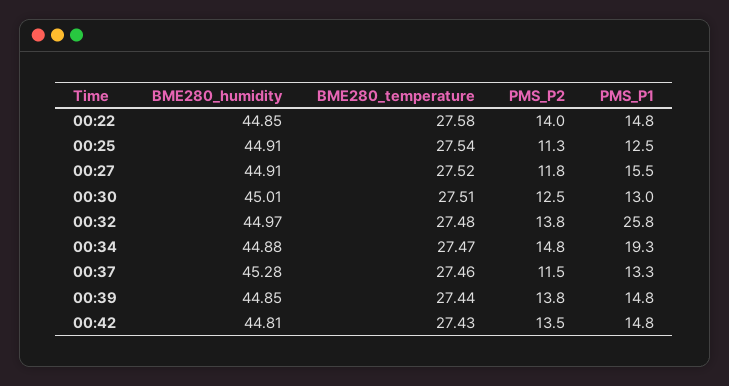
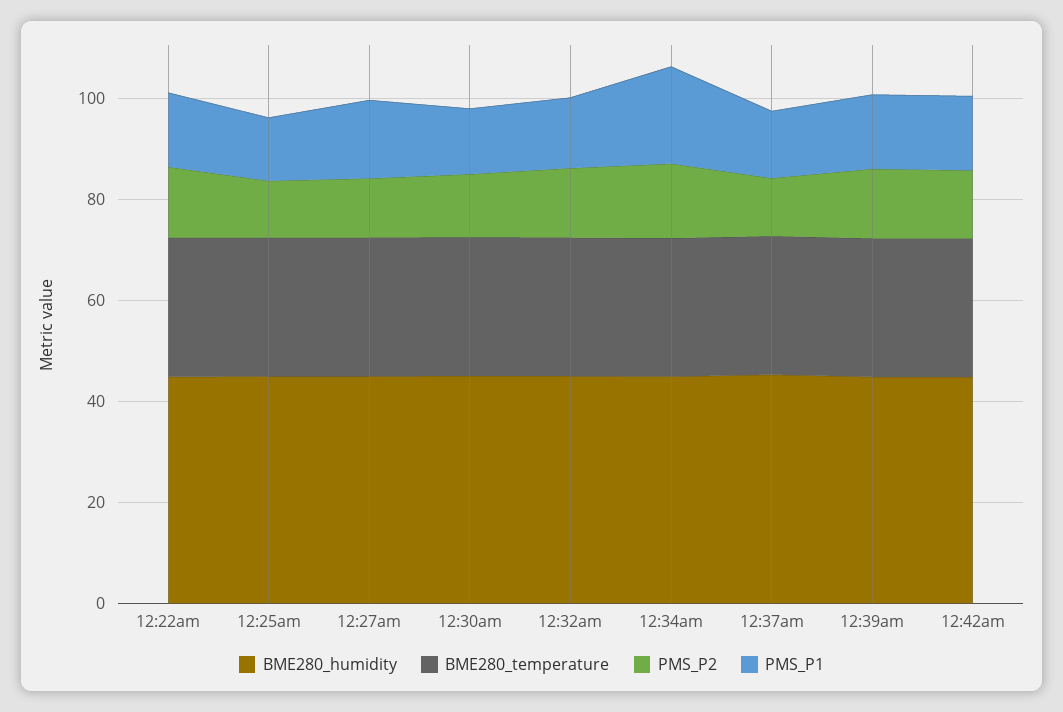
PMS_P1, 00:32: 25.8 -> 15

